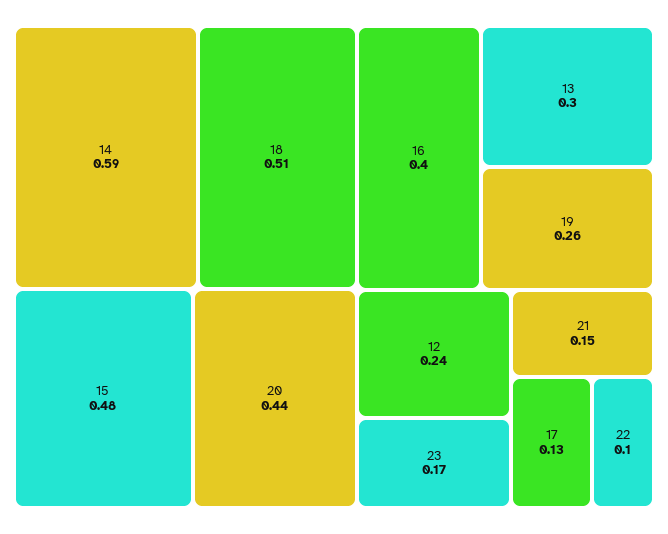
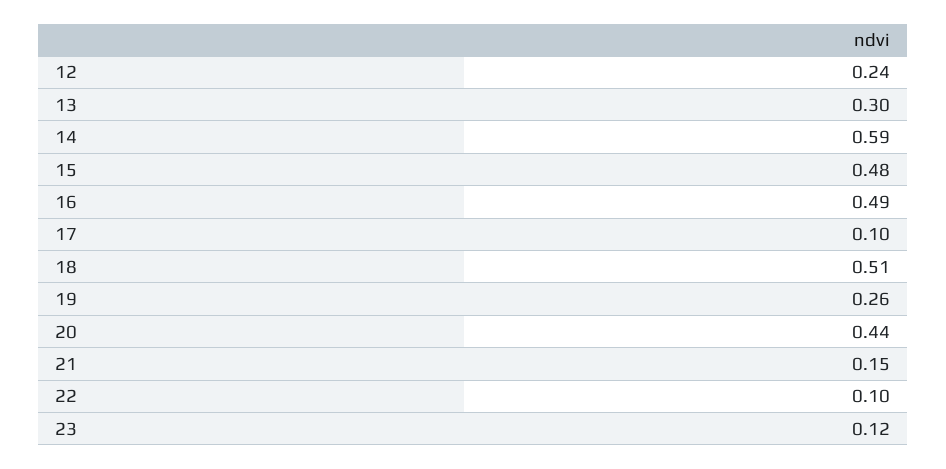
16: 0.4 -> 0.49
23: 0.17 -> 0.12
17: 0.13 -> 0.1

